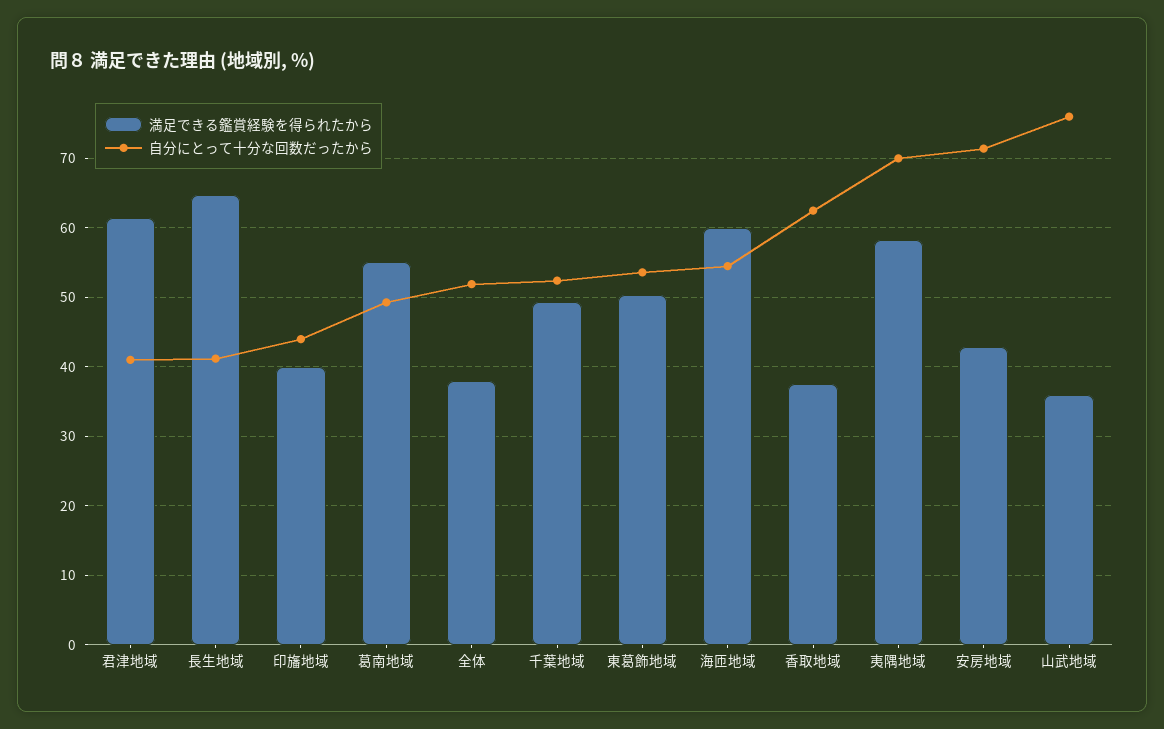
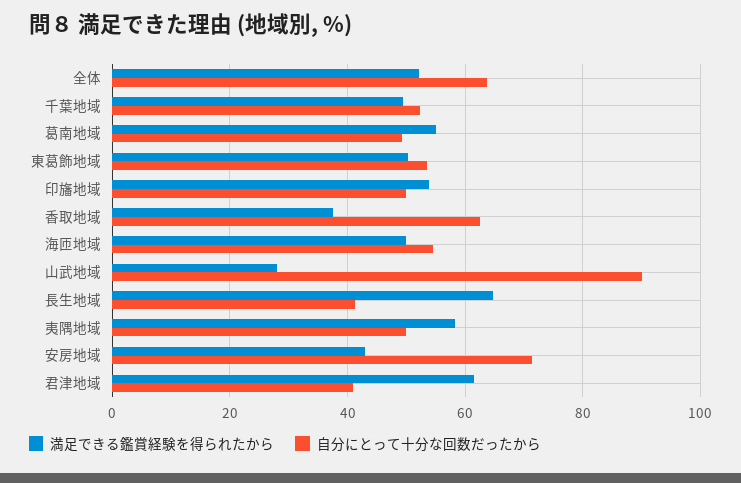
満足できる鑑賞経験を得られたから, 印旛地域: 40 -> 54
自分にとって十分な回数だったから, 印旛地域: 44 -> 50
満足できる鑑賞経験を得られたから, 全体: 38 -> 52
自分にとって十分な回数だったから, 全体: 52 -> 64
満足できる鑑賞経験を得られたから, 海匝地域: 60 -> 50
自分にとって十分な回数だったから, 夷隅地域: 70 -> 50
満足できる鑑賞経験を得られたから, 山武地域: 36 -> 28
自分にとって十分な回数だったから, 山武地域: 76 -> 90

